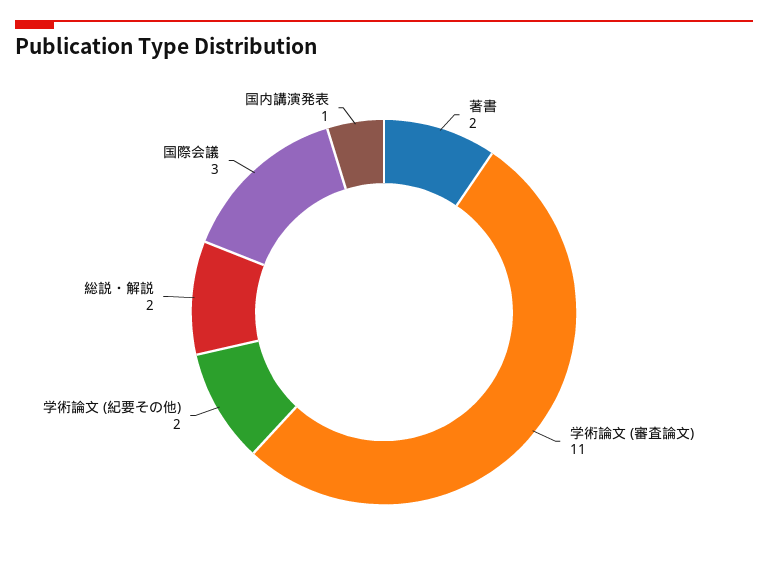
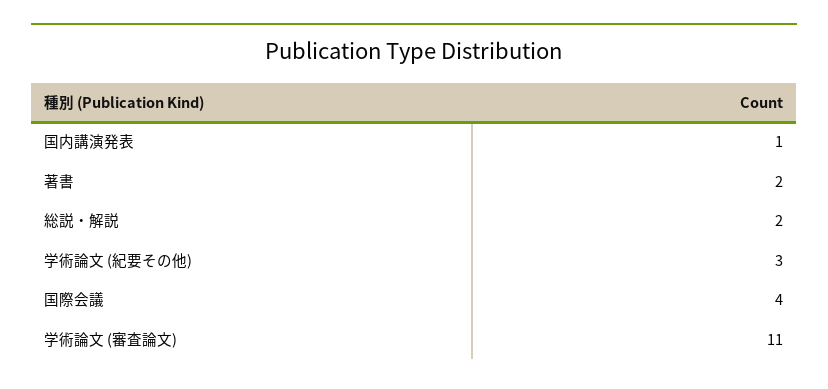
学術論文 (紀要その他): 2 -> 3
国際会議: 3 -> 4

